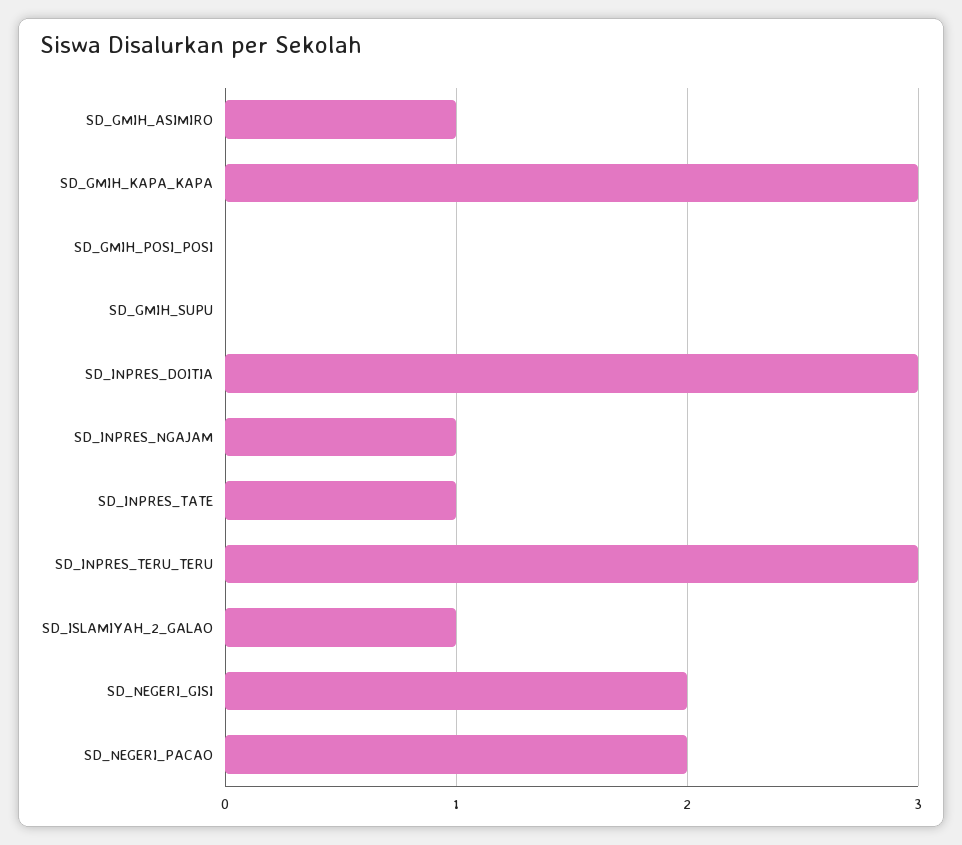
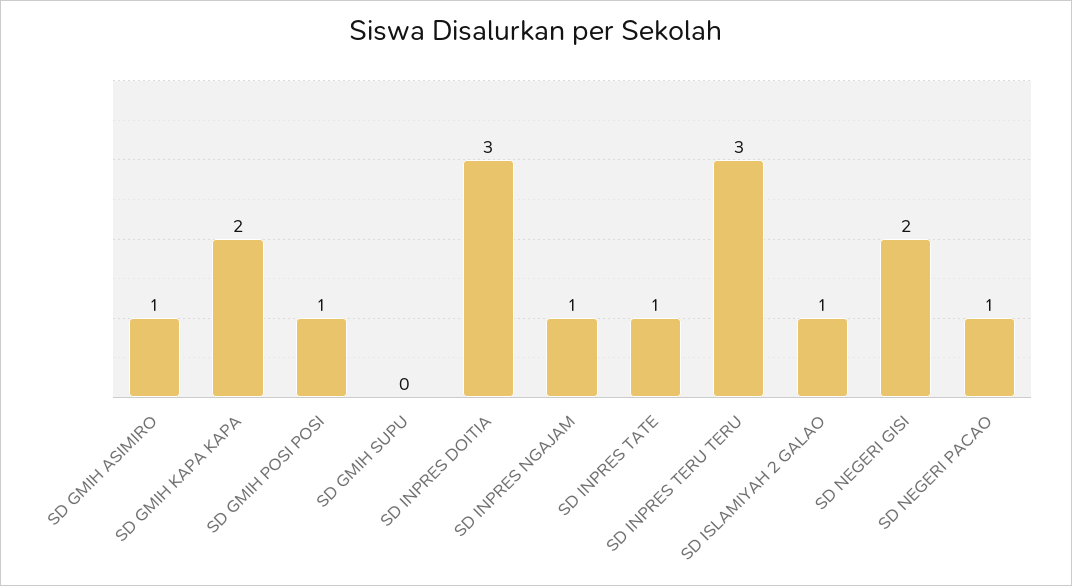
SD_GMIH_KAPA_KAPA: 3 -> 2
SD_GMIH_POSI_POSI: 0 -> 1
SD_NEGERI_PACAO: 2 -> 1

